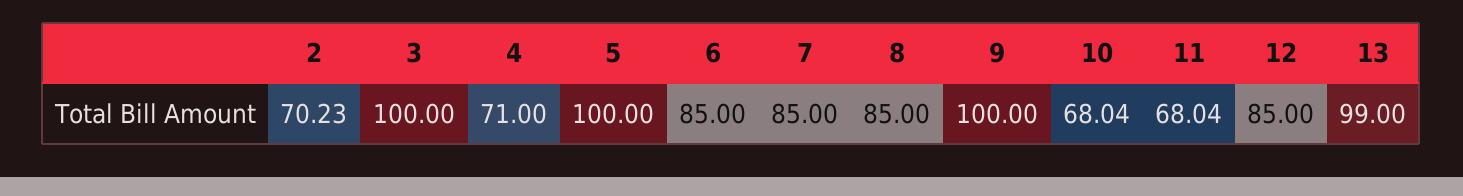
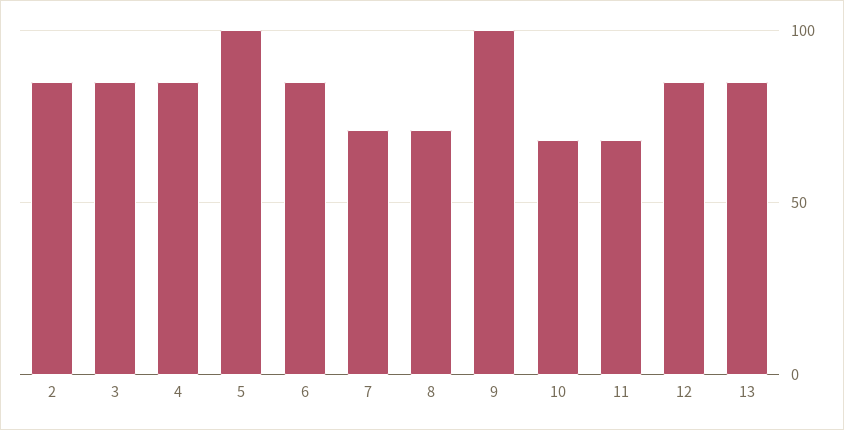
2: 70.23 -> 85
3: 100 -> 85
4: 71 -> 85
7: 85 -> 70
8: 85 -> 70
13: 99 -> 85

